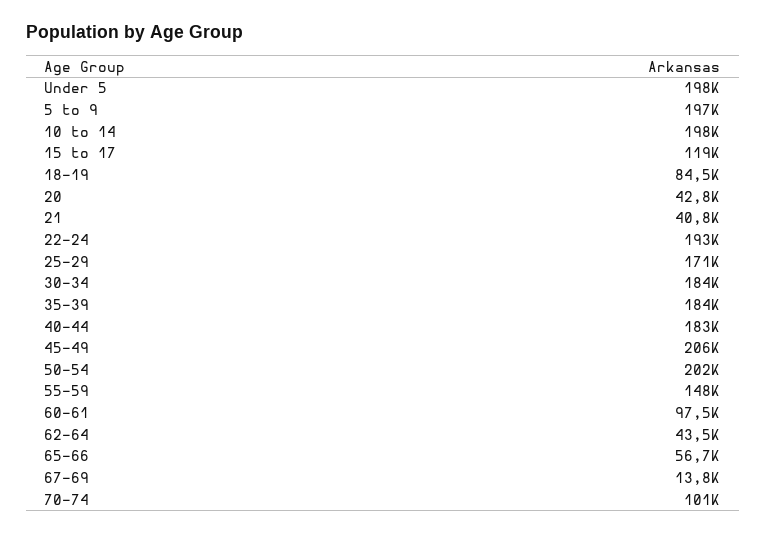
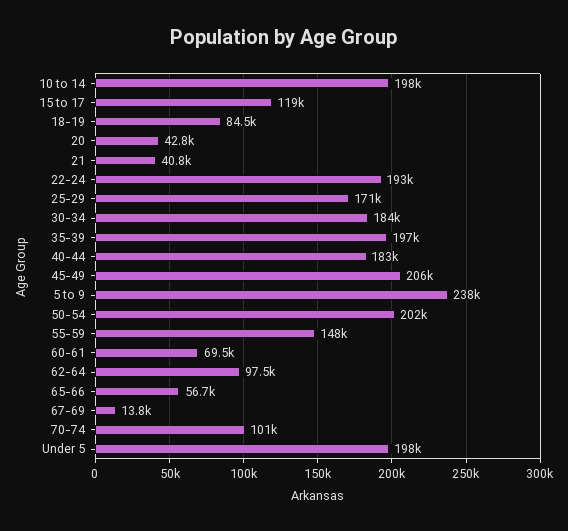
5 to 9: 197000 -> 238000
35-39: 184000 -> 197000
60-61: 97500 -> 69500
62-64: 43500 -> 97500

